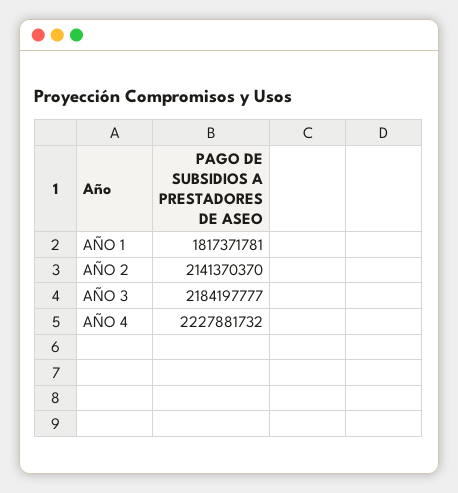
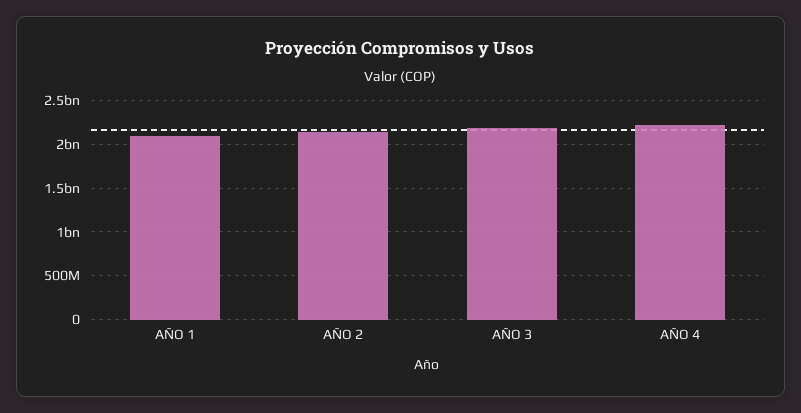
AÑO 1: 1817371781 -> 2100000000

